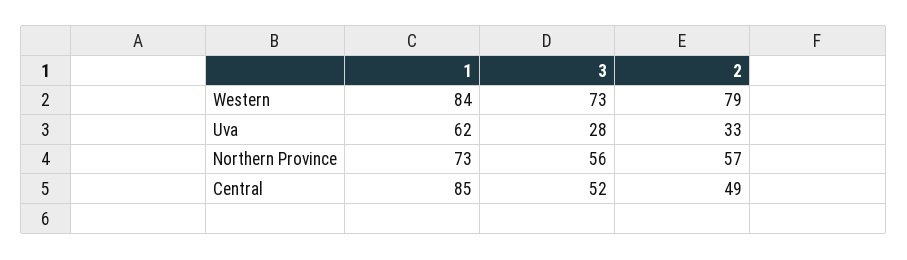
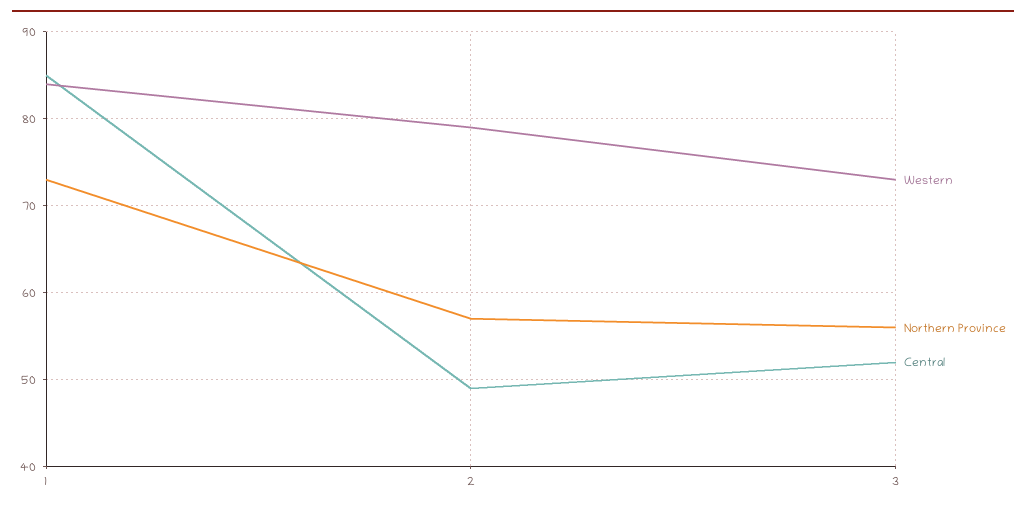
Uva, 1: 62 -> none
Uva, 3: 28 -> none
Uva, 2: 33 -> none

